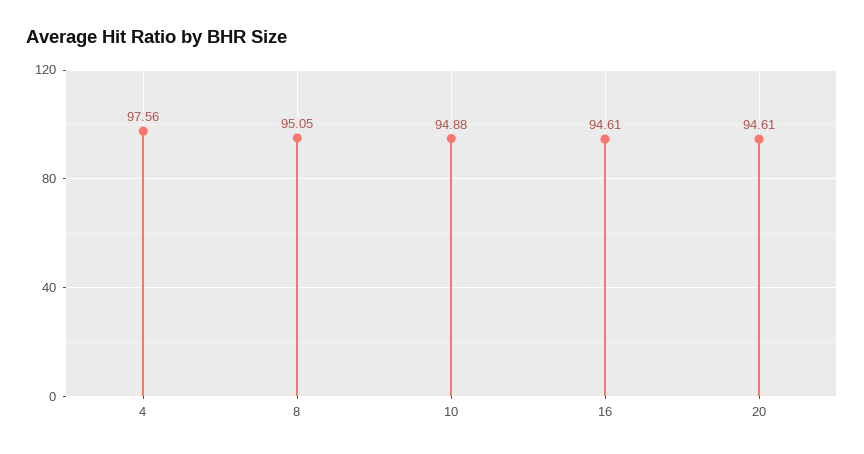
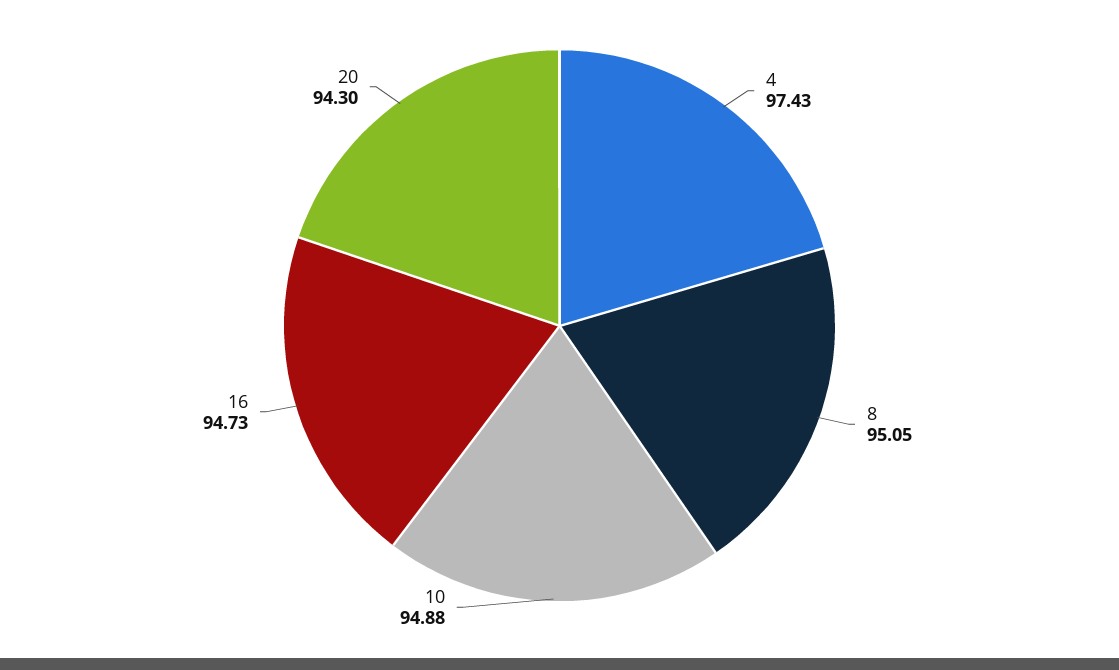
4: 97.56 -> 97.43
16: 94.61 -> 94.73
20: 94.61 -> 94.3

